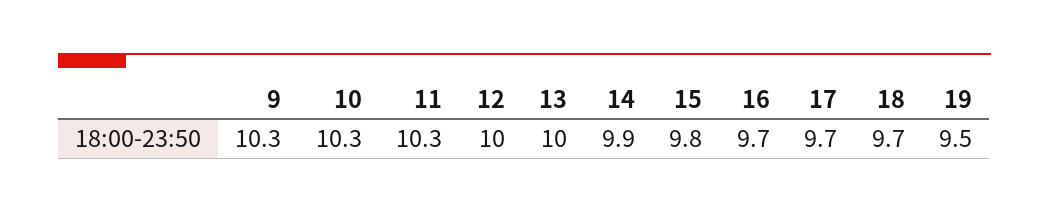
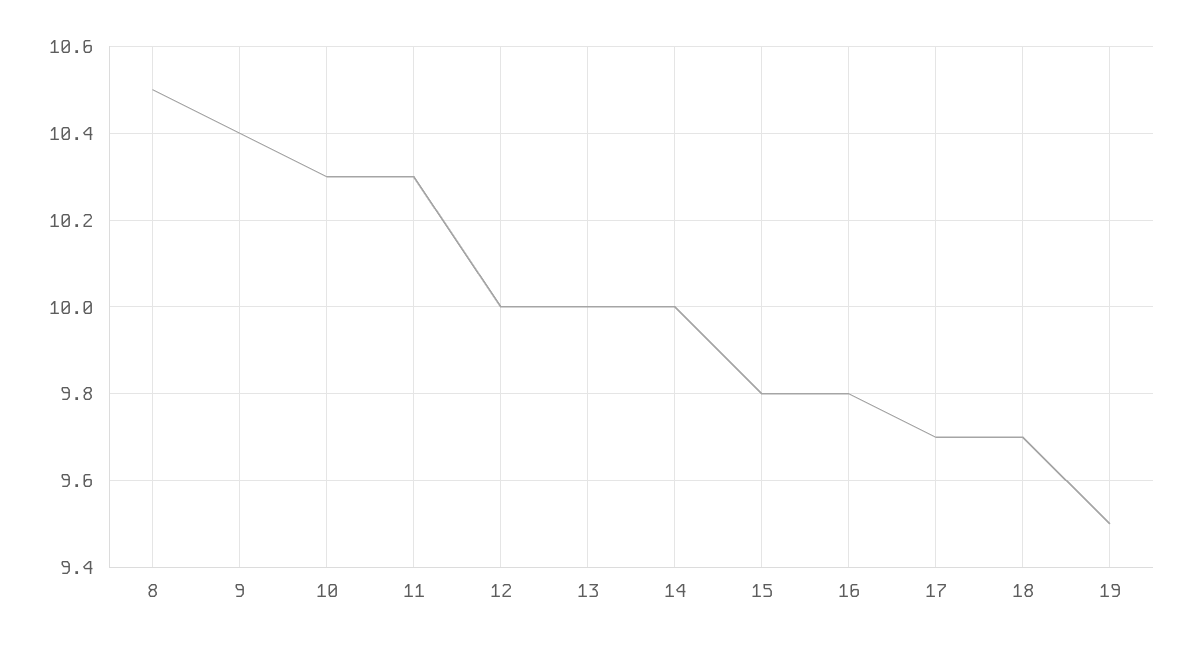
9: 10.3 -> 10.4
14: 9.9 -> 10
16: 9.7 -> 9.8
8: none -> 10.5

